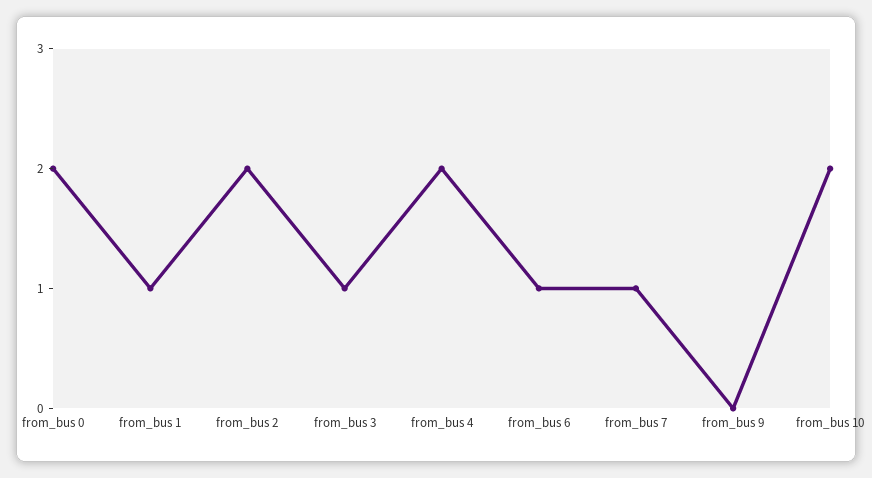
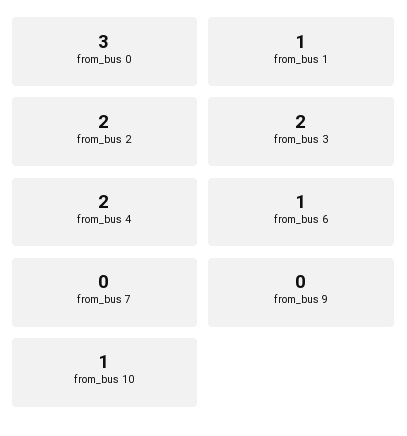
from_bus 0: 2 -> 3
from_bus 3: 1 -> 2
from_bus 7: 1 -> 0
from_bus 10: 2 -> 1

